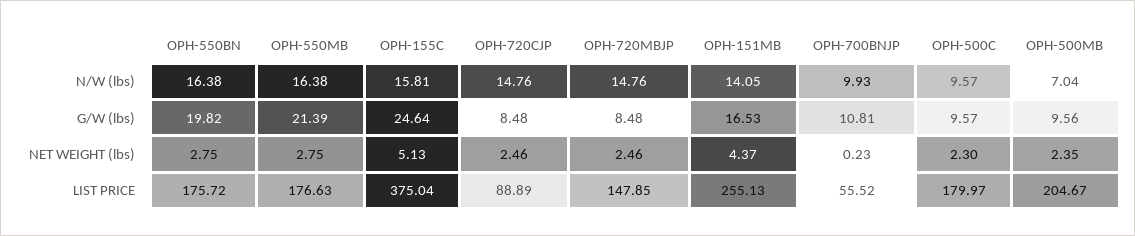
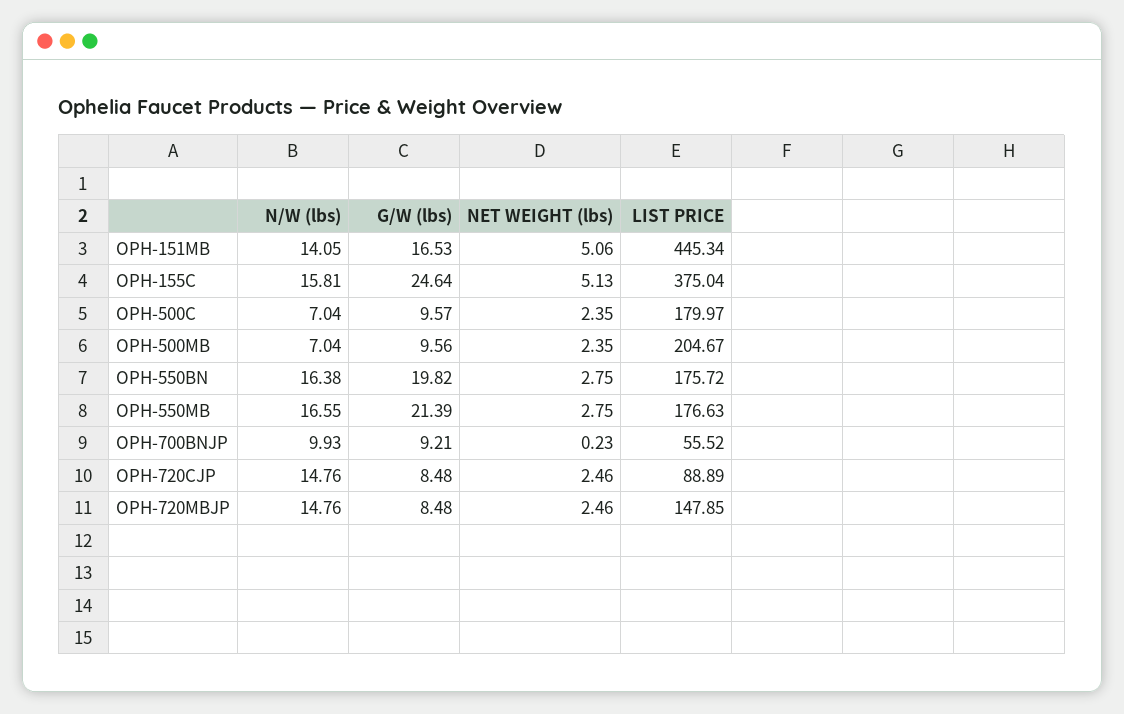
OPH-550MB, N/W (lbs): 16.38 -> 16.55
OPH-500C, N/W (lbs): 9.57 -> 7.04
OPH-700BNJP, G/W (lbs): 10.81 -> 9.21
OPH-151MB, NET WEIGHT (lbs): 4.37 -> 5.06
OPH-500C, NET WEIGHT (lbs): 2.3 -> 2.35
OPH-151MB, LIST PRICE: 255.13 -> 445.34

